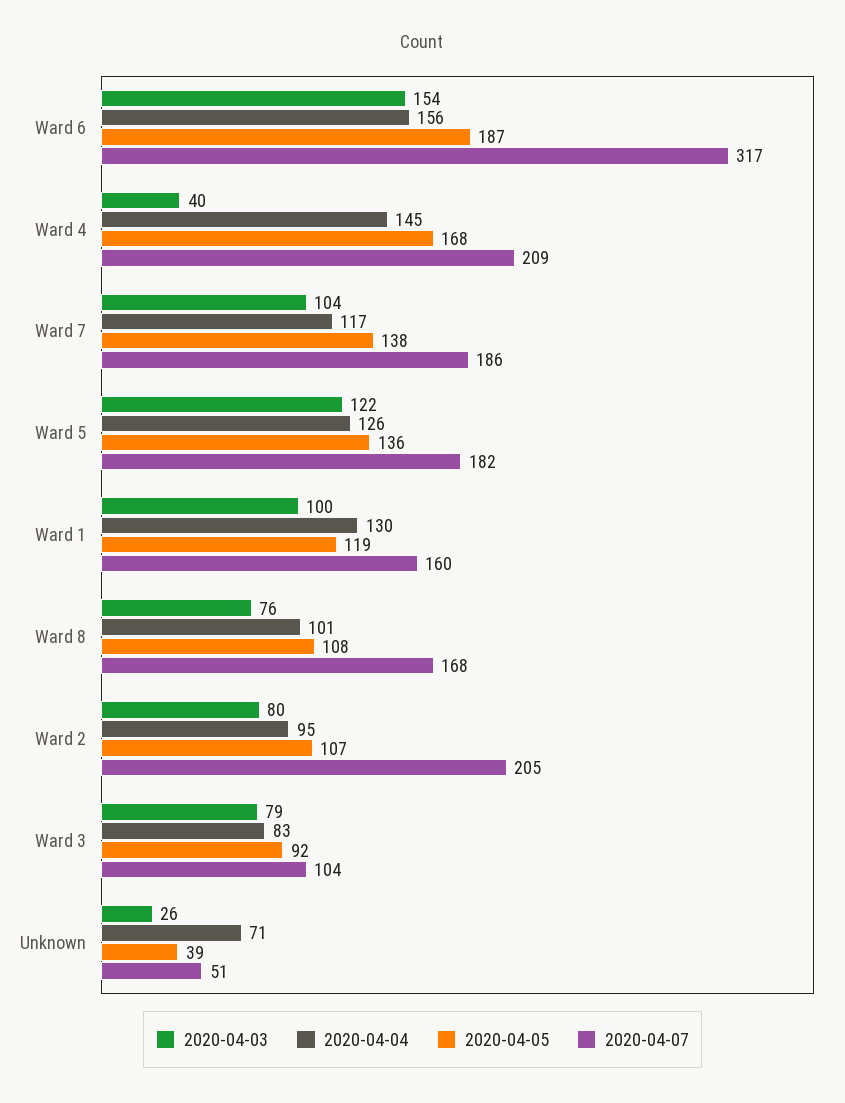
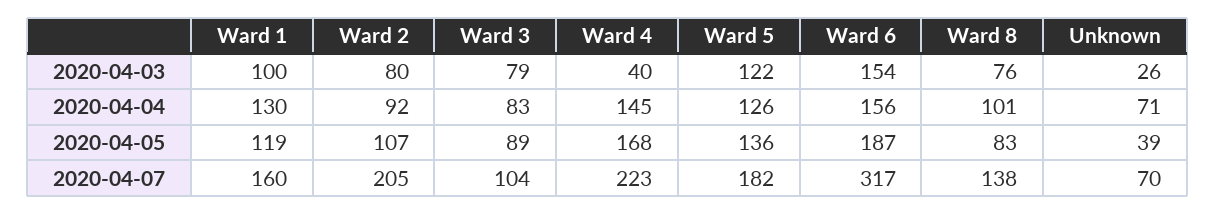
2020-04-07, Ward 4: 209 -> 223
2020-04-03, Ward 7: 104 -> none
2020-04-04, Ward 7: 117 -> none
2020-04-05, Ward 7: 138 -> none
2020-04-07, Ward 7: 186 -> none
2020-04-05, Ward 8: 108 -> 83
2020-04-07, Ward 8: 168 -> 138
2020-04-04, Ward 2: 95 -> 92
2020-04-05, Ward 3: 92 -> 89
2020-04-07, Unknown: 51 -> 70

